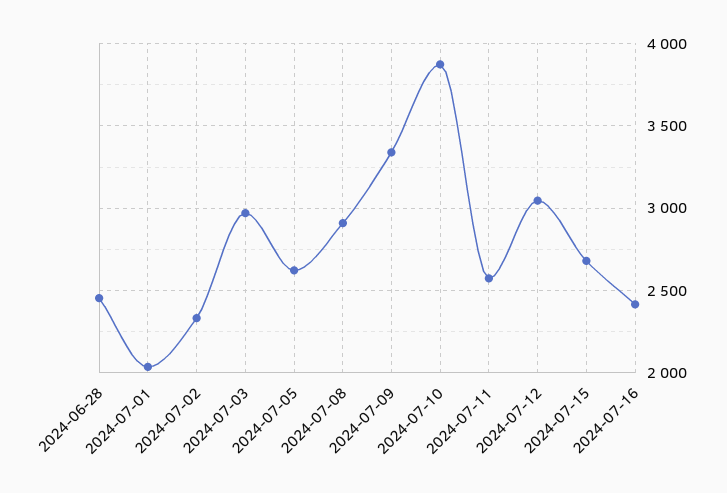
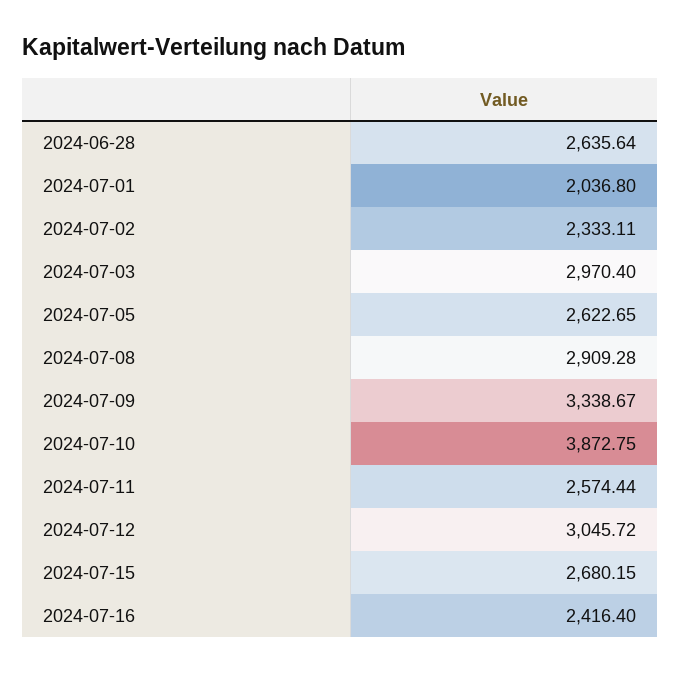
2024-06-28: 2450 -> 2635.64

